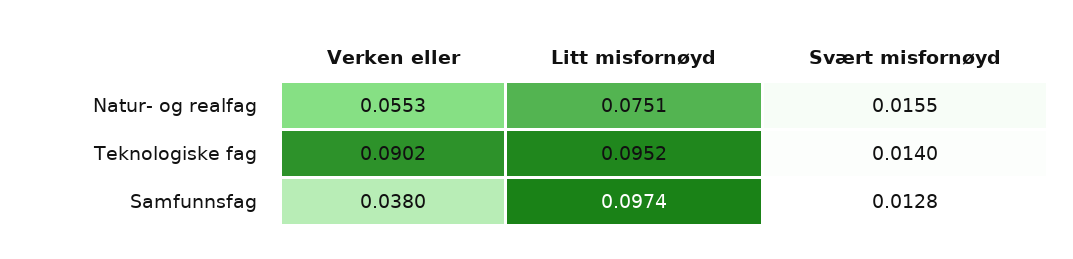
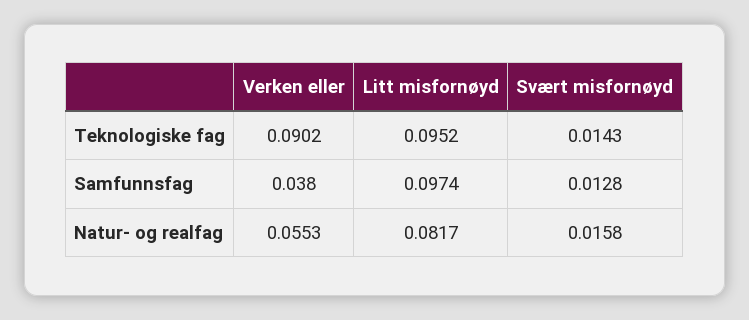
Litt misfornøyd, Natur- og realfag: 0.0751 -> 0.0817
Svært misfornøyd, Natur- og realfag: 0.0155 -> 0.0158
Svært misfornøyd, Teknologiske fag: 0.014 -> 0.0143

